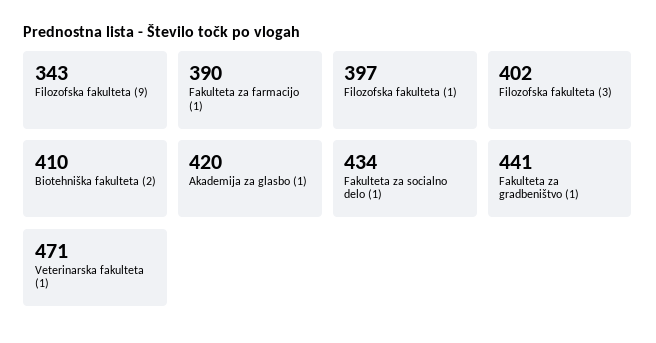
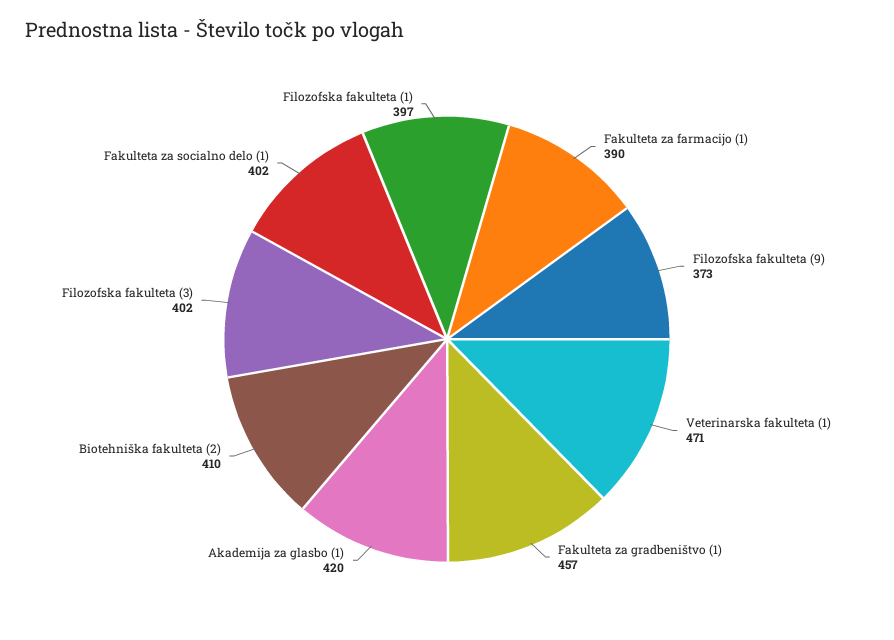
Filozofska fakulteta (9): 343 -> 373
Fakulteta za socialno delo (1): 434 -> 402
Fakulteta za gradbeništvo (1): 441 -> 457

